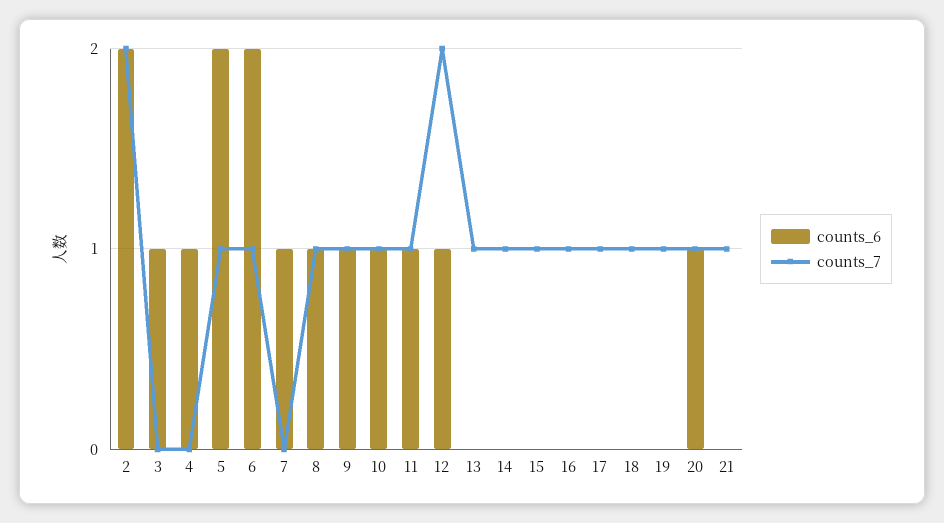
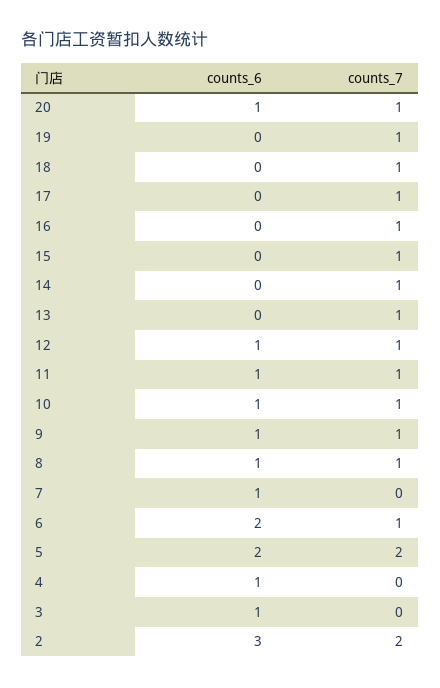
counts_6, 2: 2 -> 3
counts_7, 5: 1 -> 2
counts_7, 12: 2 -> 1
counts_6, 21: 0 -> none
counts_7, 21: 1 -> none

